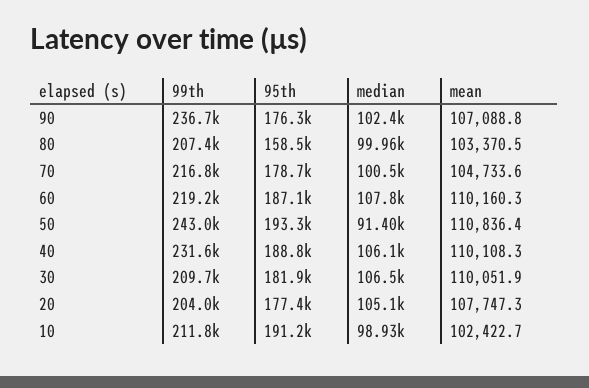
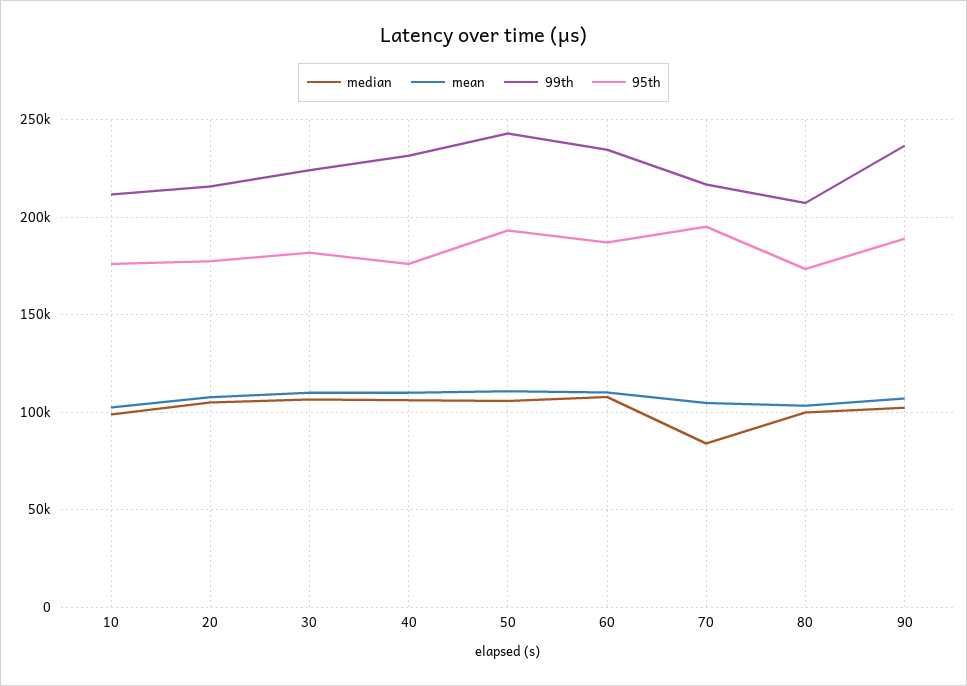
95th, 90: 176300 -> 190000
95th, 80: 158500 -> 175000
95th, 70: 178700 -> 195000
median, 70: 100500 -> 85000
99th, 60: 219200 -> 235000
median, 50: 91400 -> 105000
95th, 40: 188800 -> 175000
99th, 30: 209700 -> 225000
99th, 20: 204000 -> 215000
95th, 10: 191200 -> 175000

